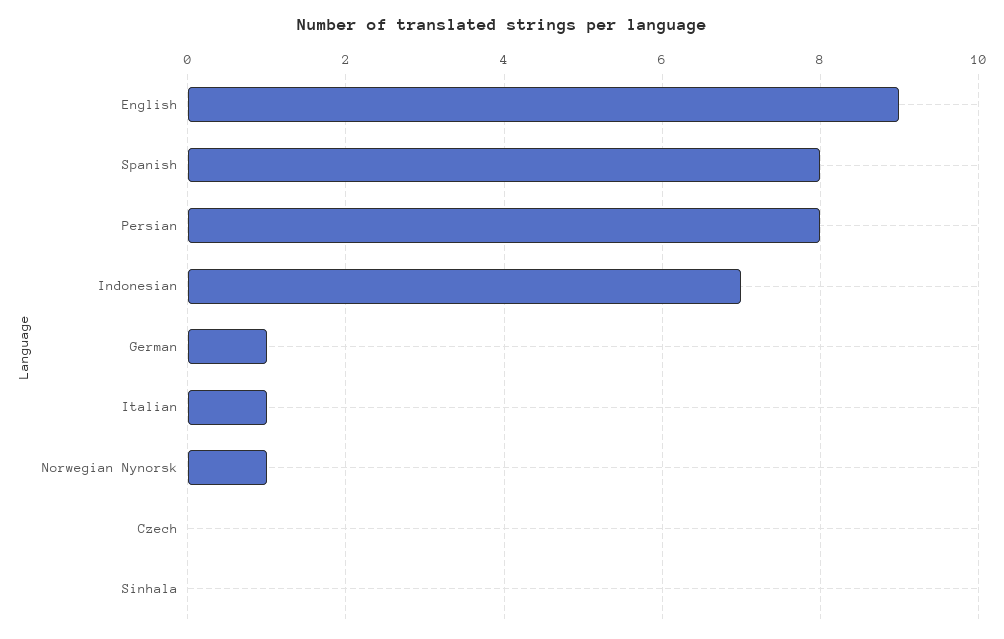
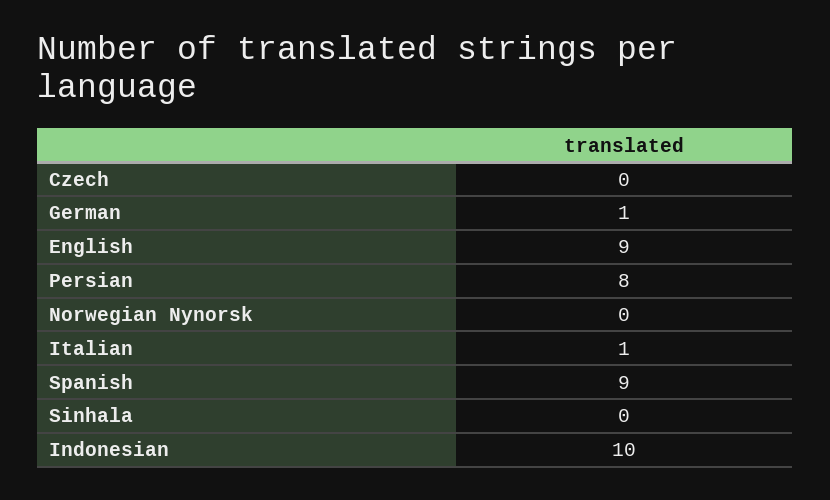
Spanish: 8 -> 9
Indonesian: 7 -> 10
Norwegian Nynorsk: 1 -> 0

